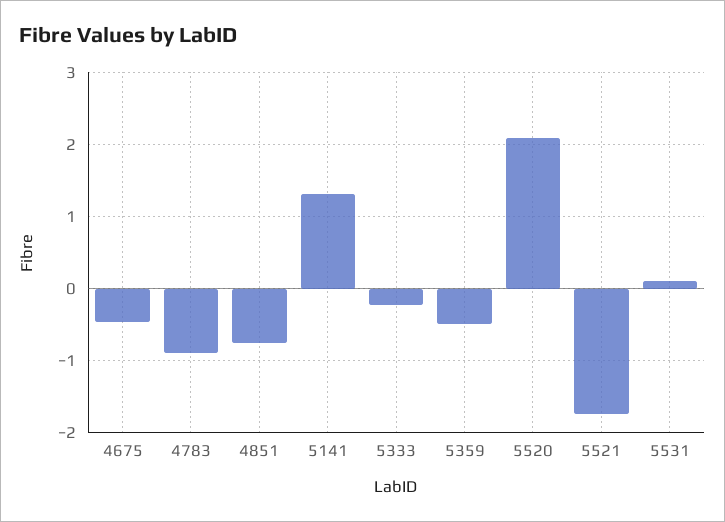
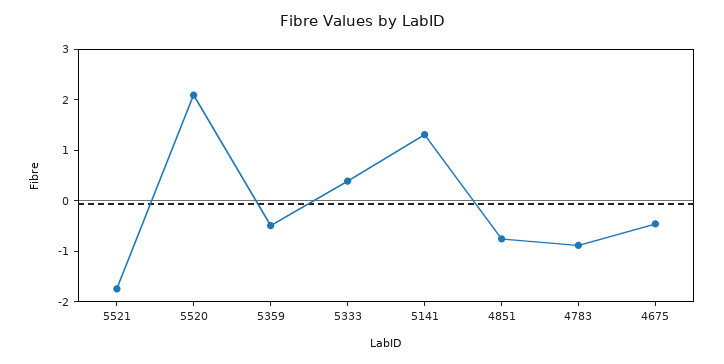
5333: -0.2 -> 0.4
5531: 0.1 -> none

